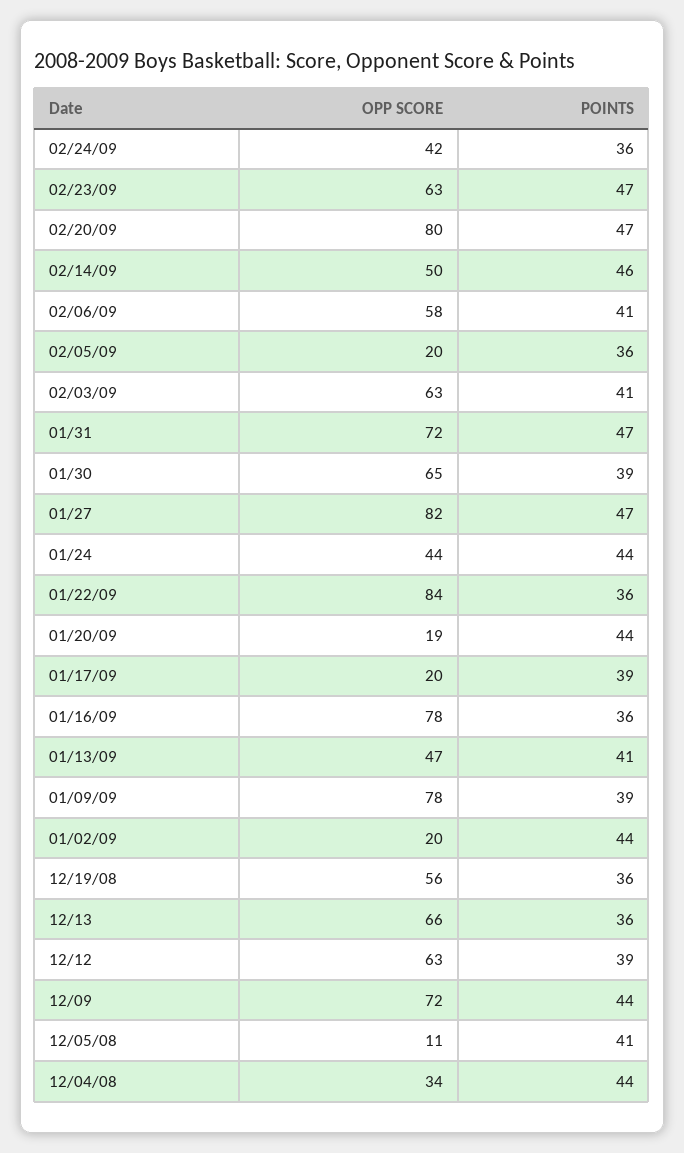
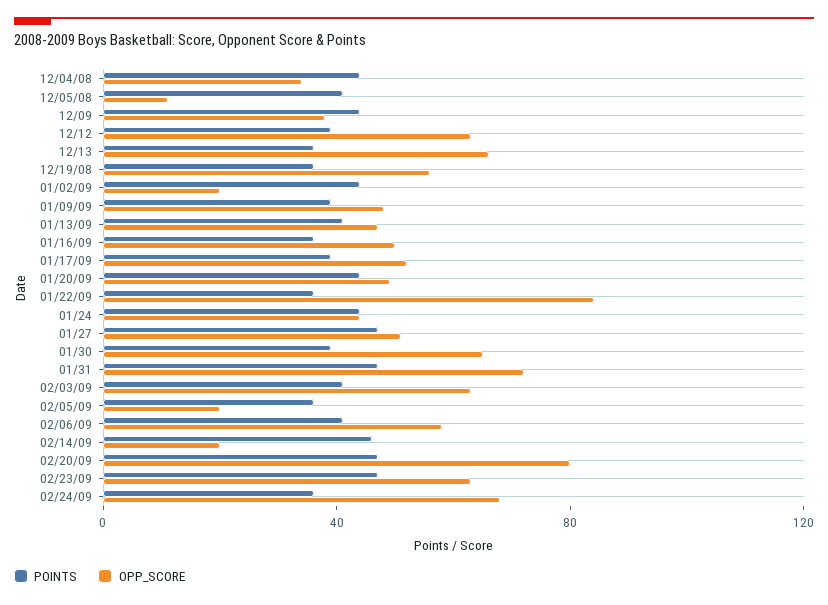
OPP SCORE, 02/24/09: 42 -> 70
OPP SCORE, 02/14/09: 50 -> 20
OPP SCORE, 01/27: 82 -> 50
OPP SCORE, 01/20/09: 19 -> 50
OPP SCORE, 01/17/09: 20 -> 50
OPP SCORE, 01/16/09: 78 -> 50
OPP SCORE, 01/09/09: 78 -> 50
OPP SCORE, 12/09: 72 -> 40

